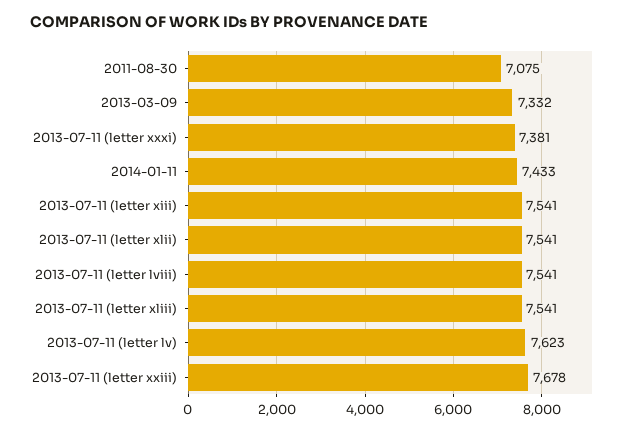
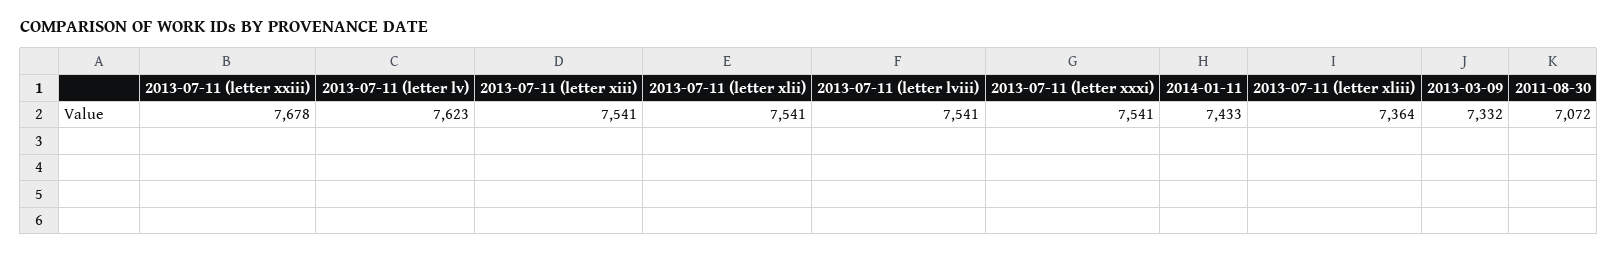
2011-08-30: 7075 -> 7072
2013-07-11 (letter xxxi): 7381 -> 7541
2013-07-11 (letter xliii): 7541 -> 7364

